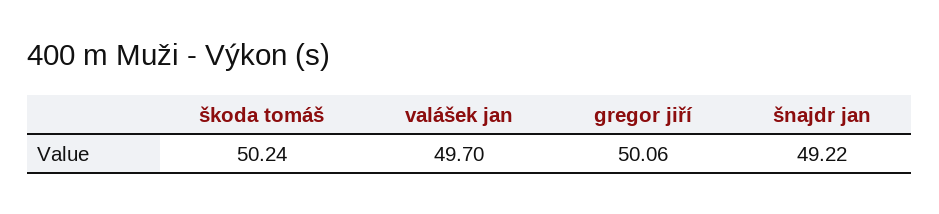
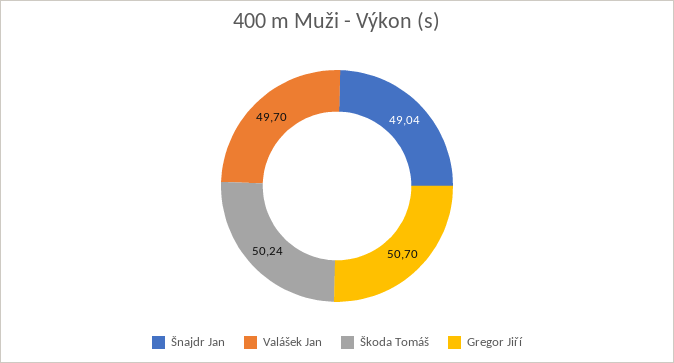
gregor jiří: 50.06 -> 50.7
šnajdr jan: 49.22 -> 49.04

